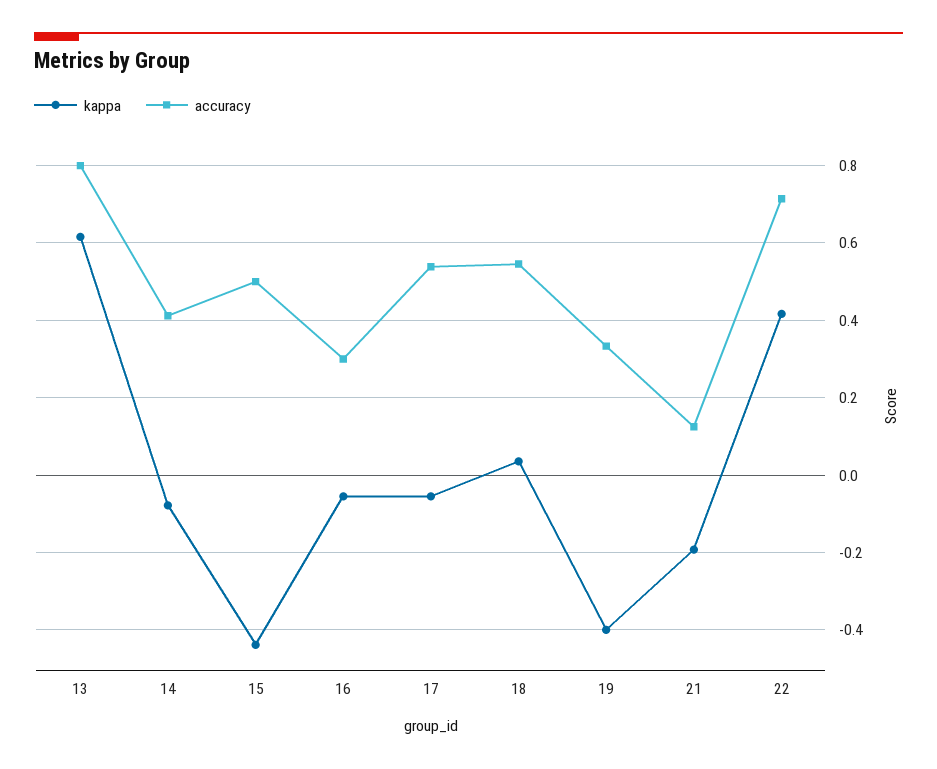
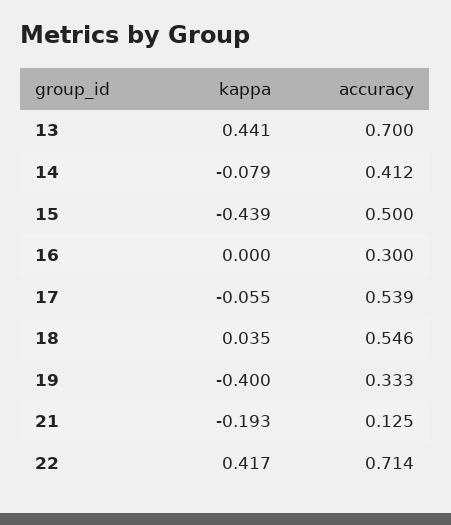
kappa, 13: 0.62 -> 0.441
accuracy, 13: 0.8 -> 0.7
kappa, 16: -0.06 -> 0

